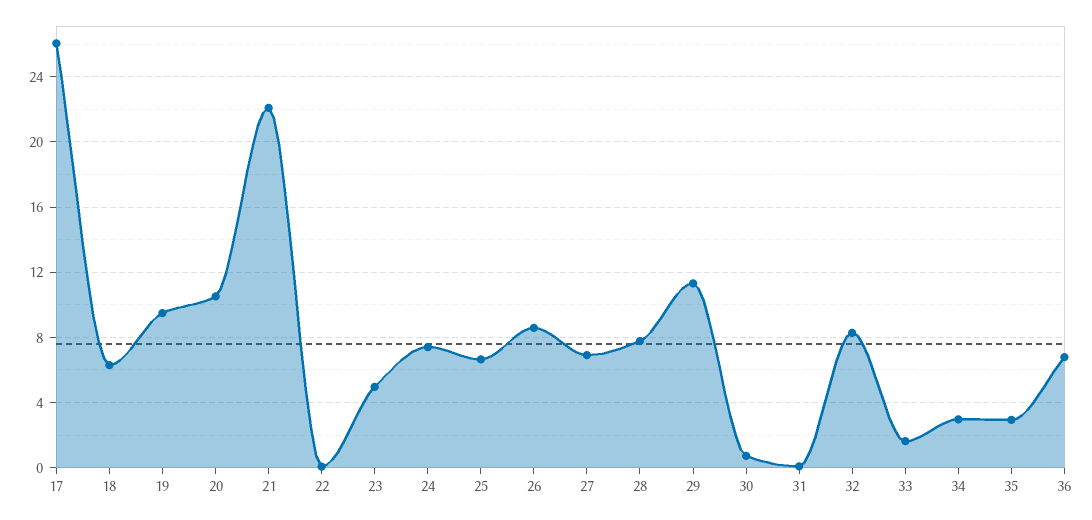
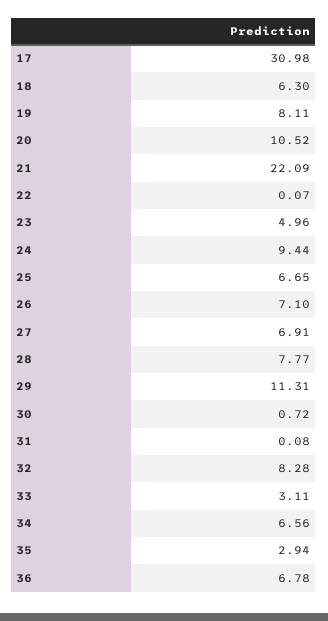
17: 26 -> 30.98
19: 9.5 -> 8.11
24: 7.5 -> 9.44
26: 8.5 -> 7.1
33: 1.5 -> 3.11
34: 3 -> 6.56

